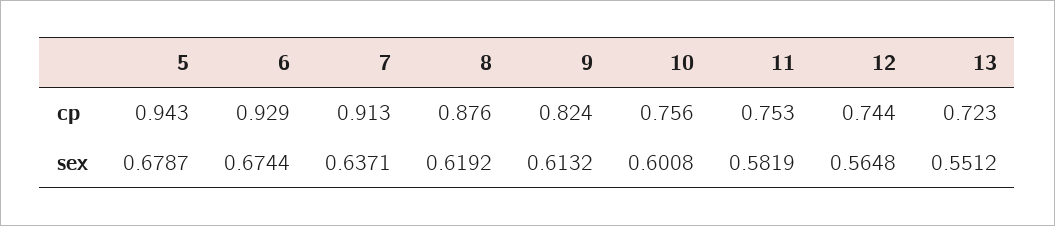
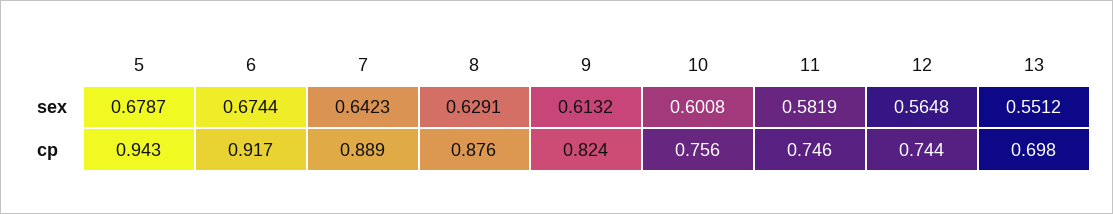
6, cp: 0.929 -> 0.917
7, cp: 0.913 -> 0.889
11, cp: 0.753 -> 0.746
13, cp: 0.723 -> 0.698
7, sex: 0.6371 -> 0.6423
8, sex: 0.6192 -> 0.6291

